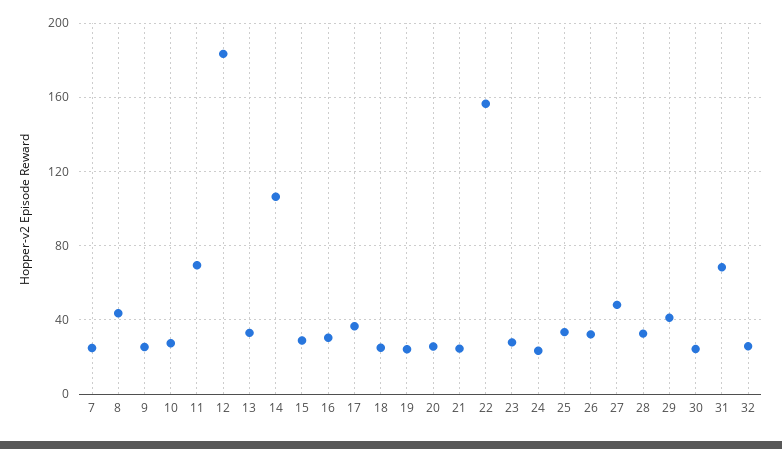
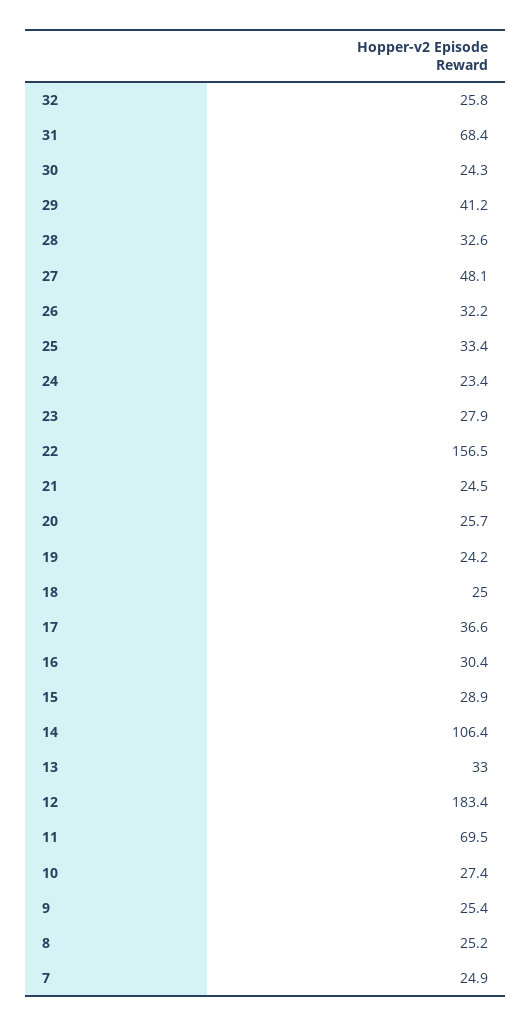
8: 45 -> 25.2

